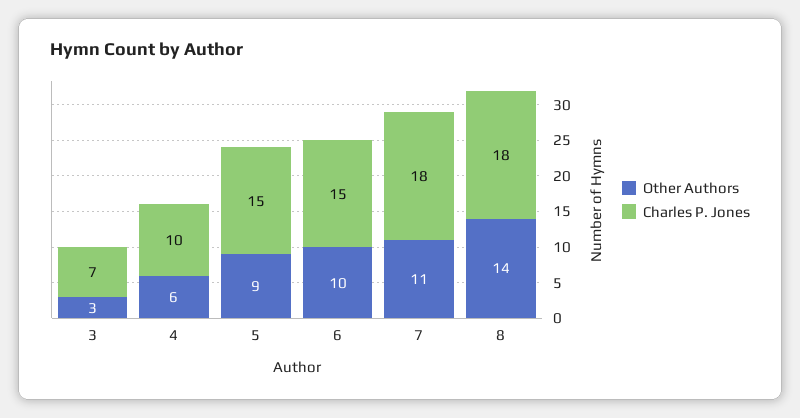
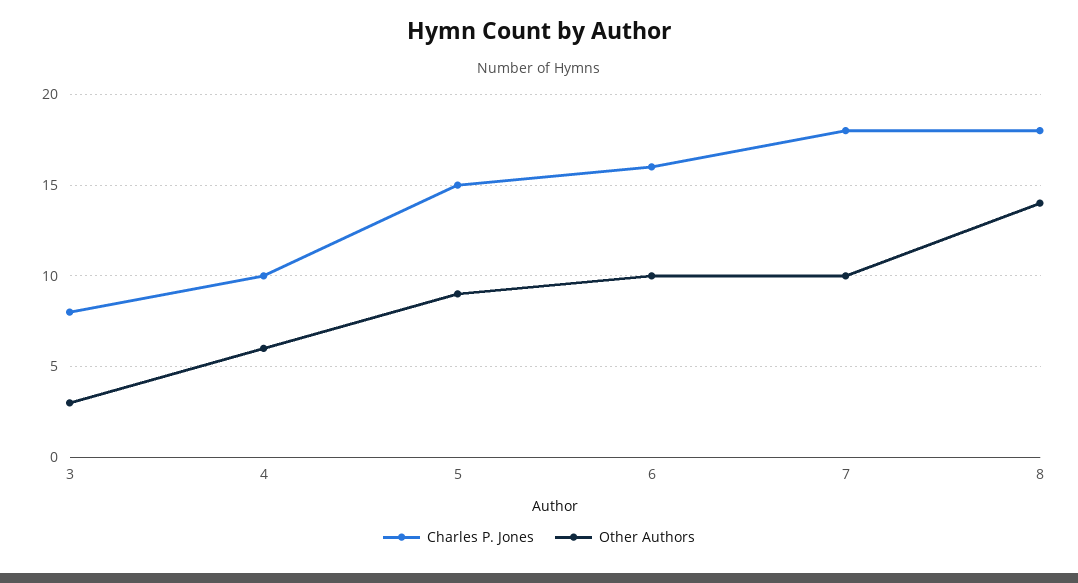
Charles P. Jones, 3: 7 -> 8
Charles P. Jones, 6: 15 -> 16
Other Authors, 7: 11 -> 10

